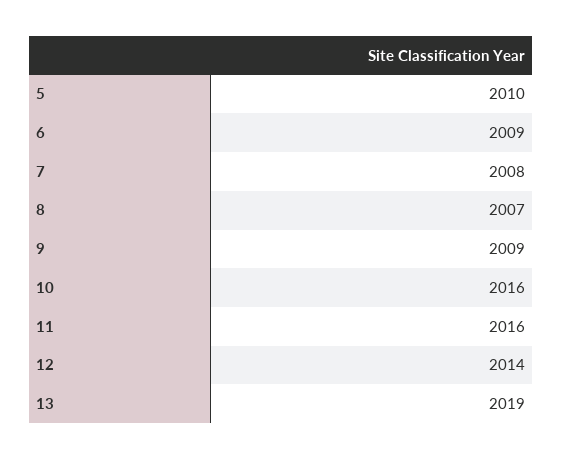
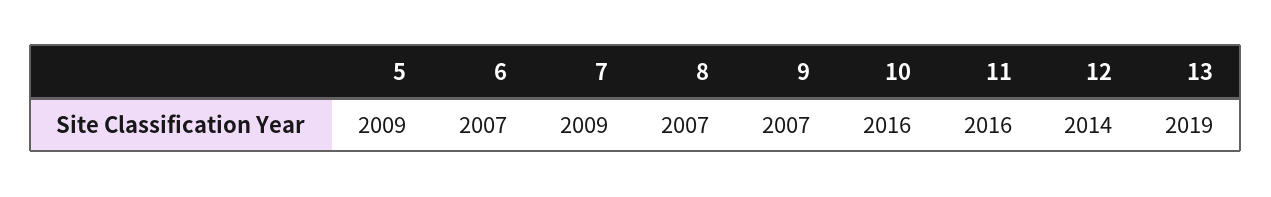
5: 2010 -> 2009
6: 2009 -> 2007
7: 2008 -> 2009
9: 2009 -> 2007

